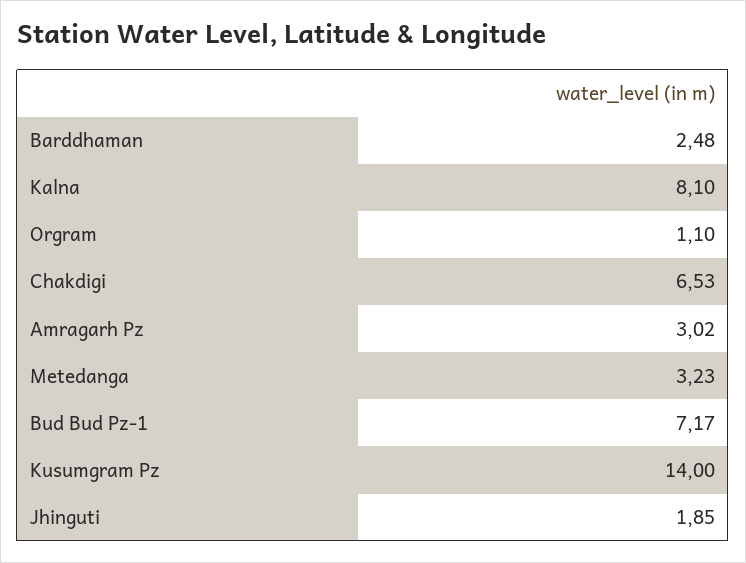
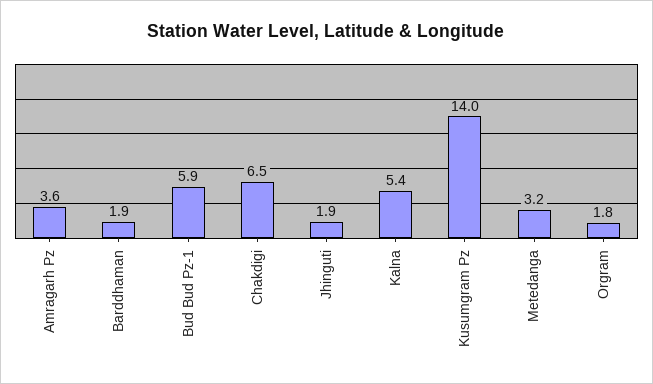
Barddhaman: 2.48 -> 1.9
Kalna: 8.1 -> 5.4
Orgram: 1.1 -> 1.8
Amragarh Pz: 3.02 -> 3.6
Bud Bud Pz-1: 7.17 -> 5.9

